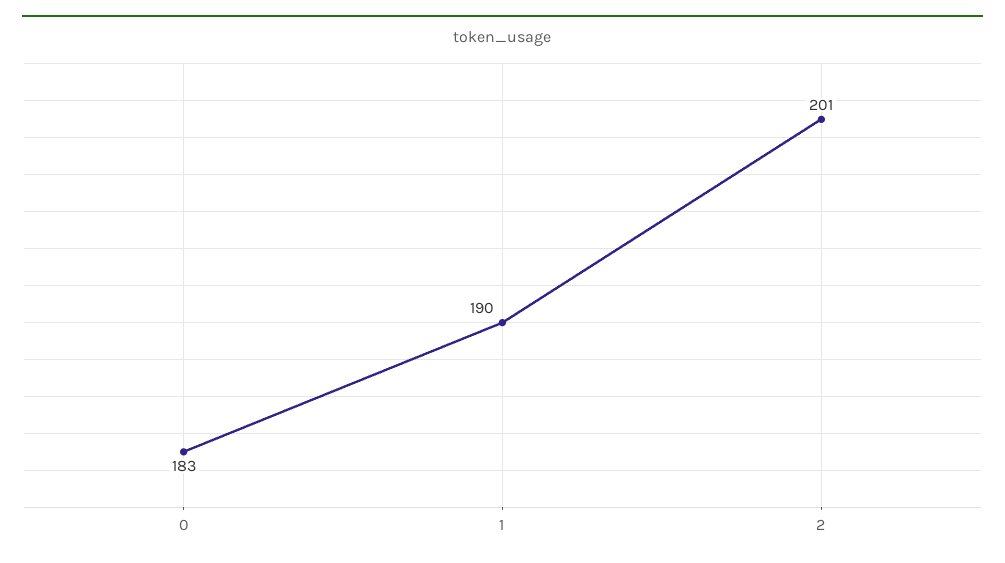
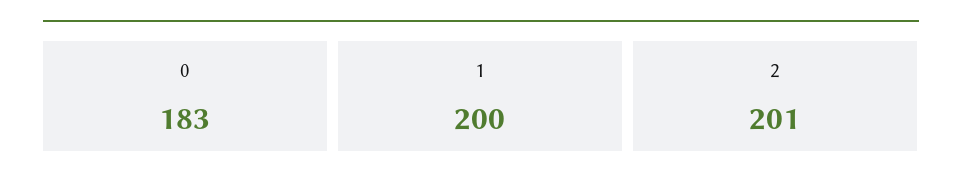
1: 190 -> 200

